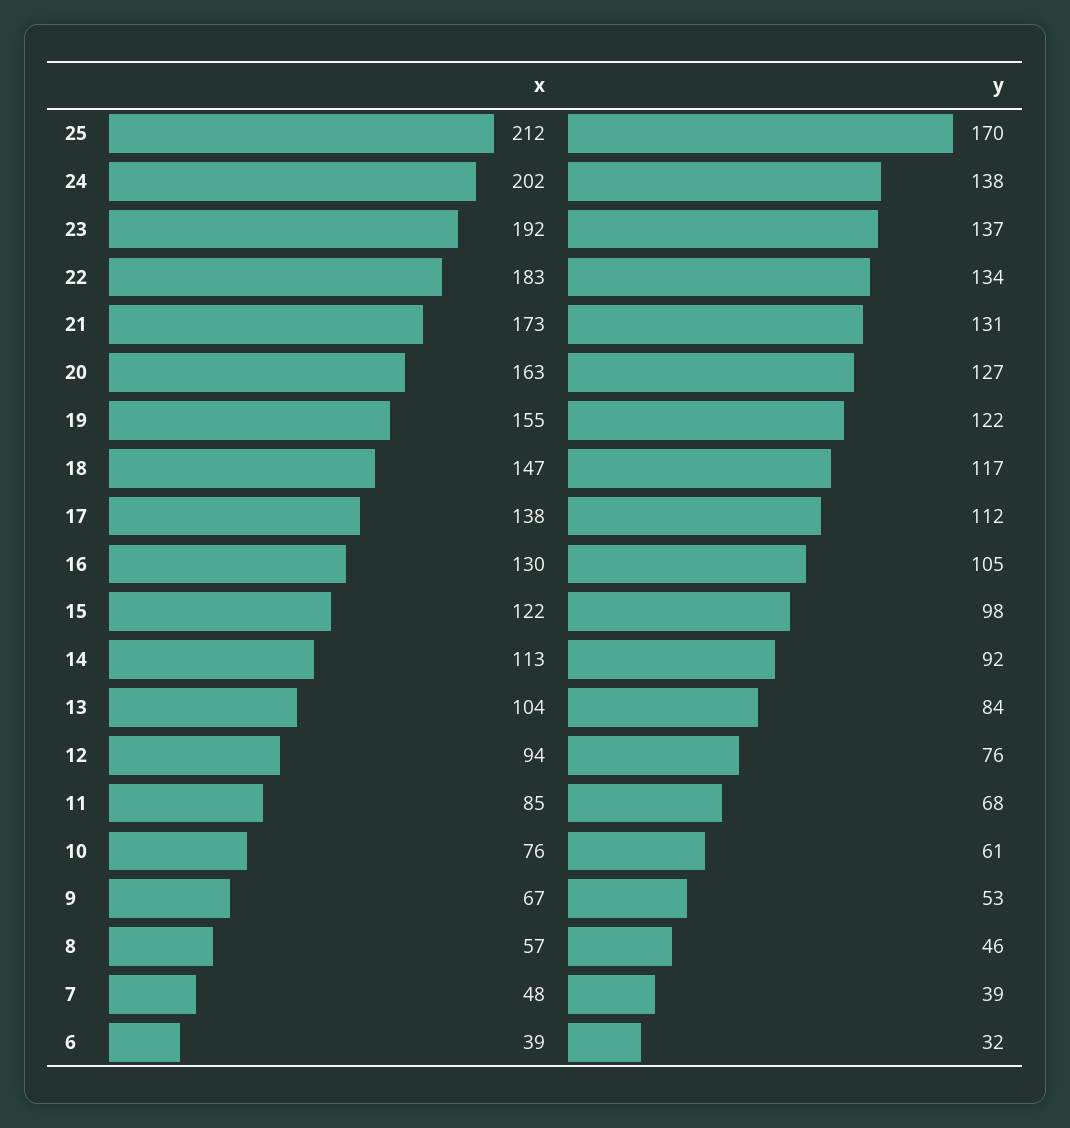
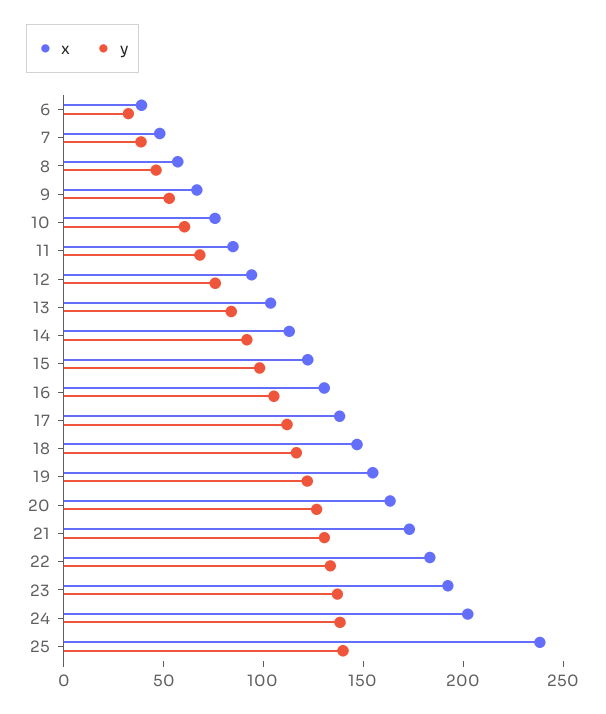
x, 25: 212 -> 240
y, 25: 170 -> 140

